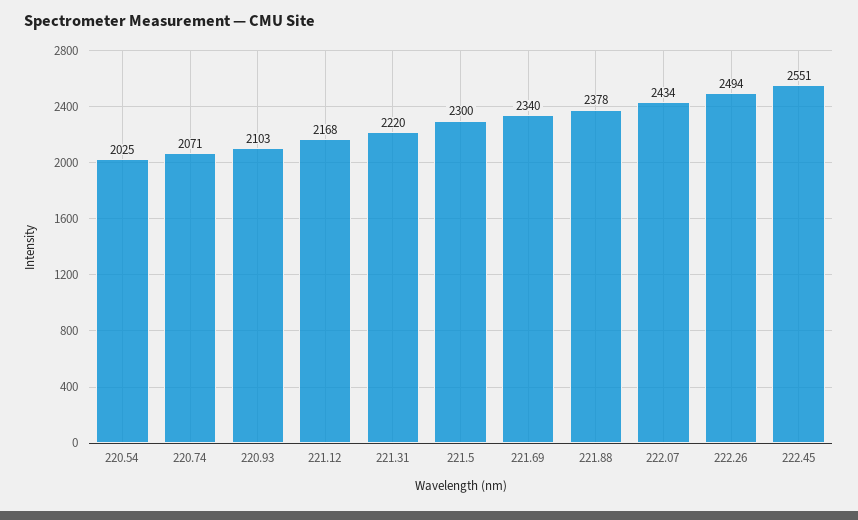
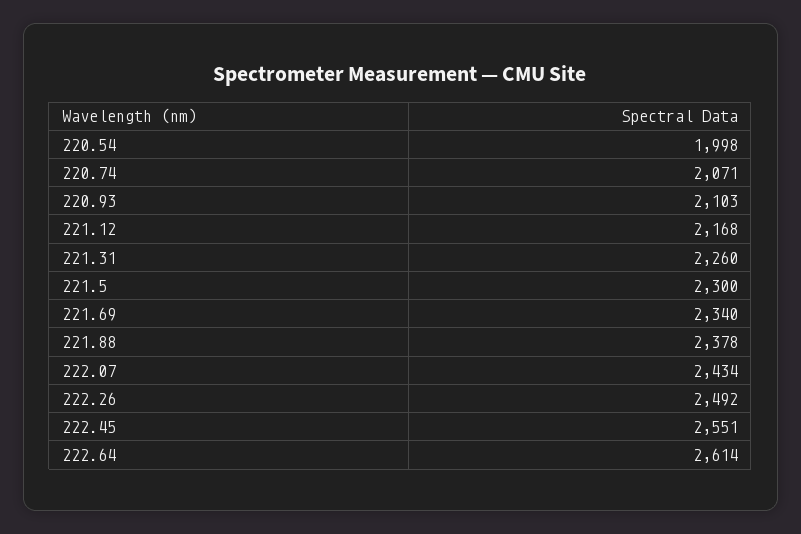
220.54: 2025 -> 1998
221.31: 2220 -> 2260
222.26: 2494 -> 2492
222.64: none -> 2614

